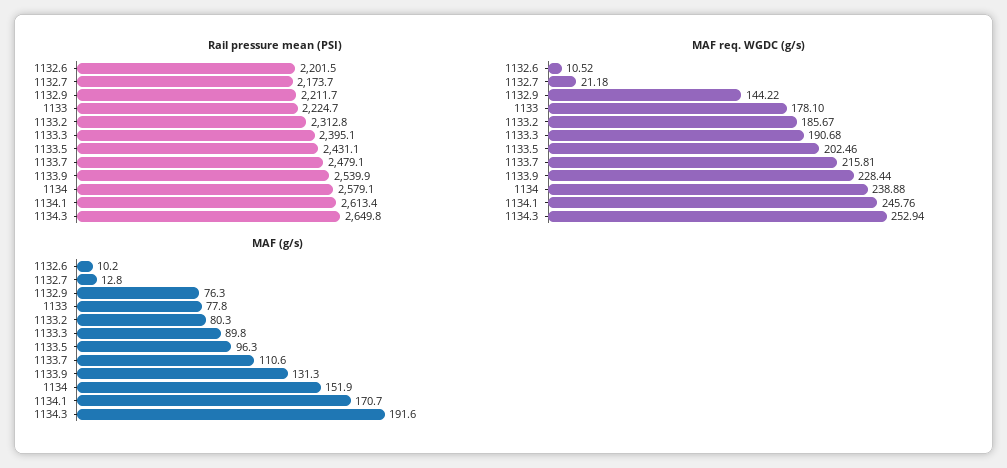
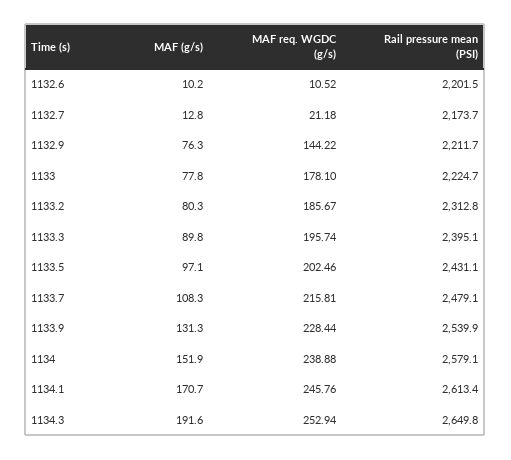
MAF req. WGDC (g/s), 1133.3: 190.68 -> 195.74
MAF (g/s), 1133.5: 96.3 -> 97.1
MAF (g/s), 1133.7: 110.6 -> 108.3

